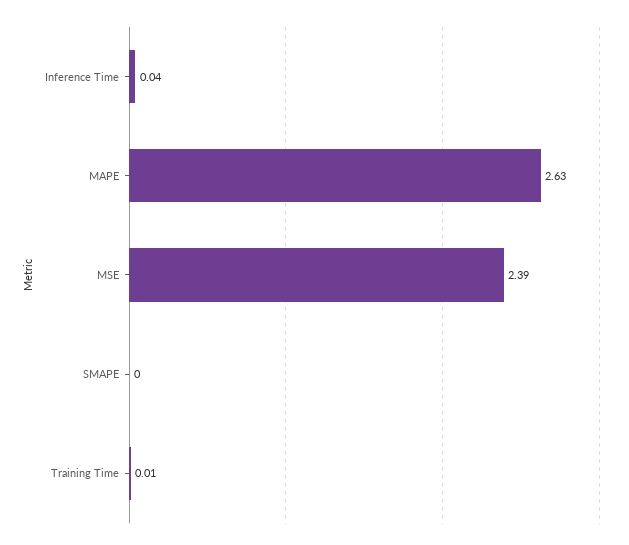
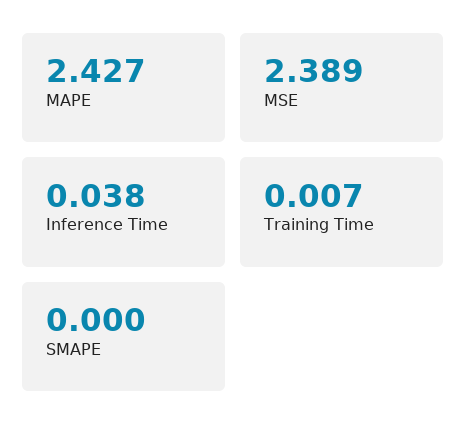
MAPE: 2.63 -> 2.427

